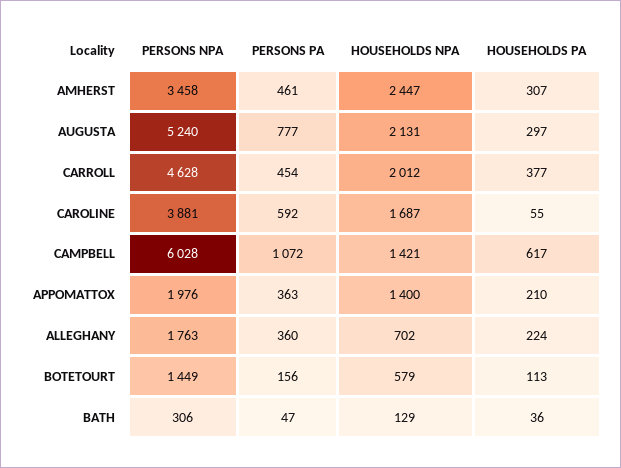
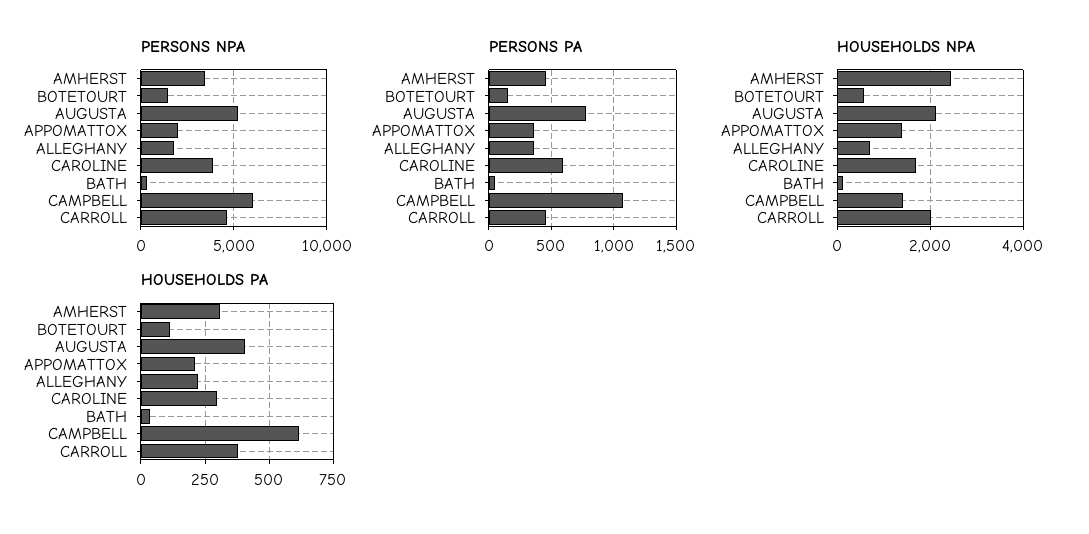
HOUSEHOLDS PA, AUGUSTA: 297 -> 400
HOUSEHOLDS PA, CAROLINE: 55 -> 300

